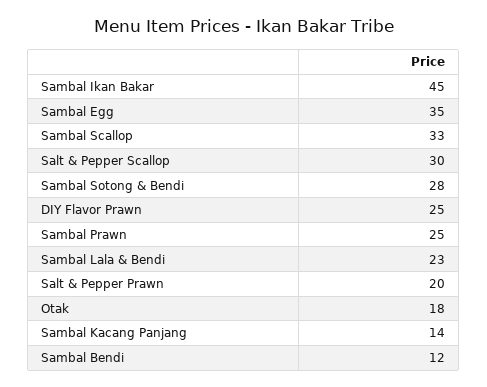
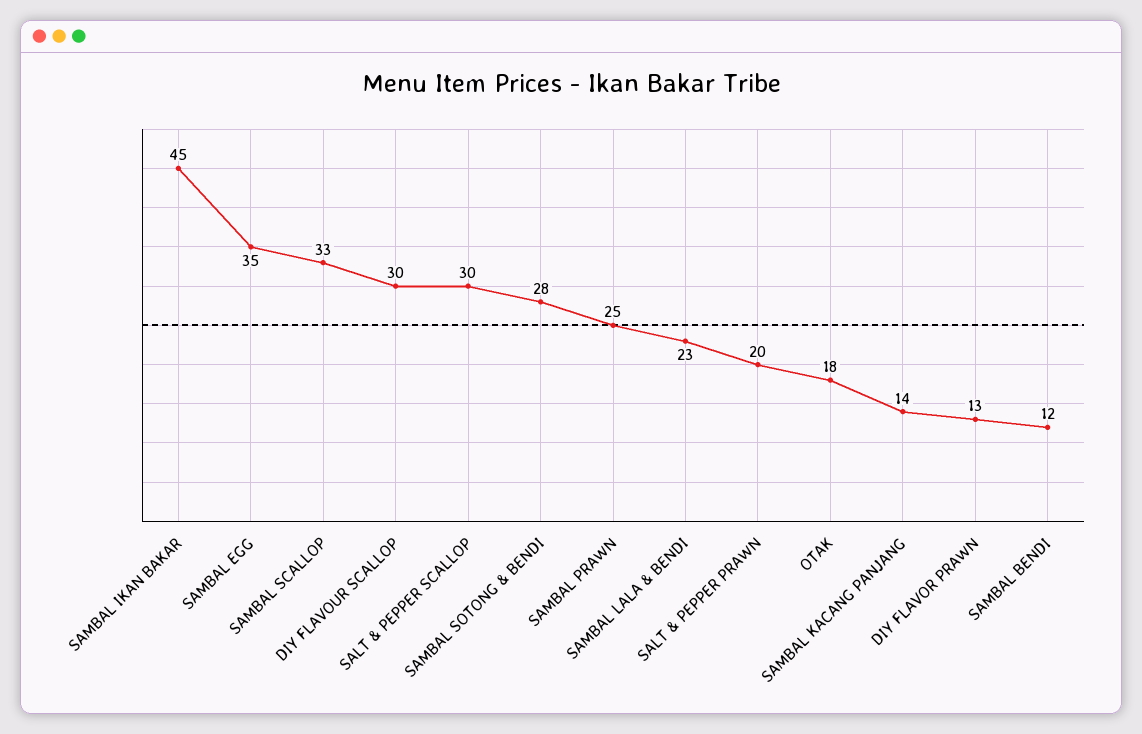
DIY Flavor Prawn: 25 -> 13
DIY FLAVOUR SCALLOP: none -> 30

